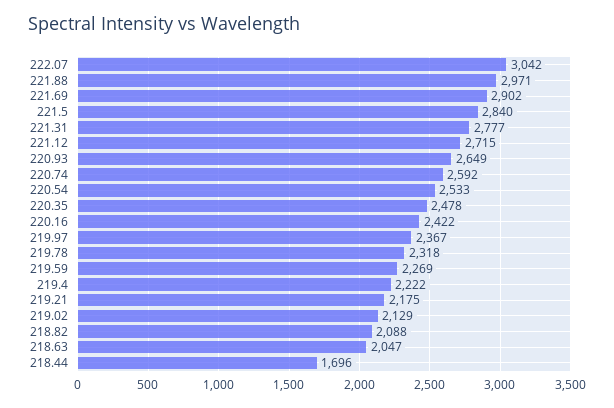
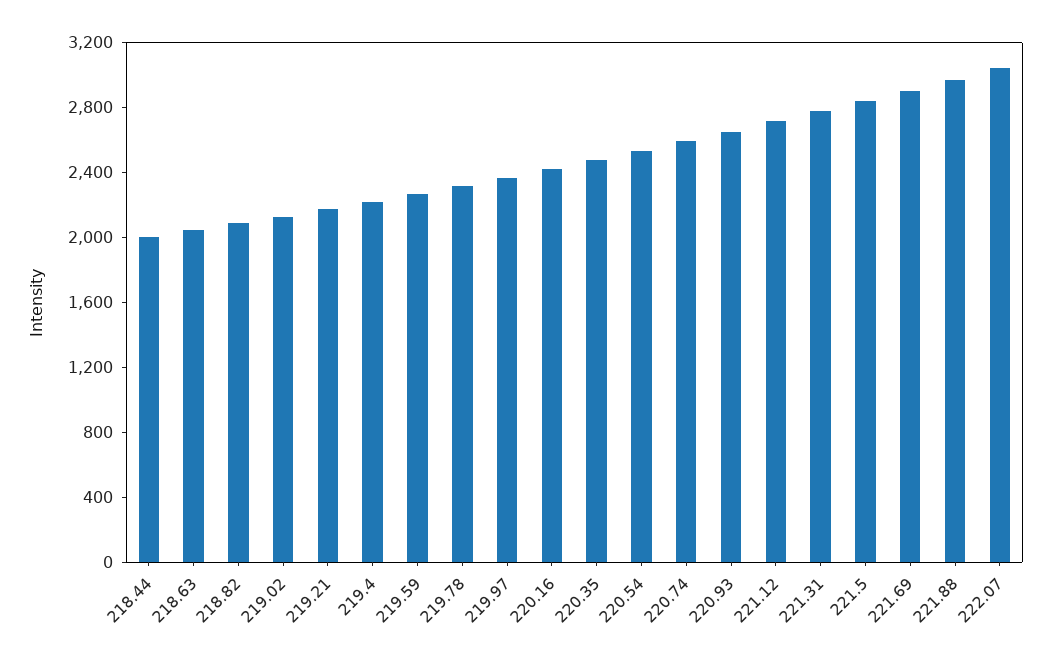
218.44: 1696 -> 2000

